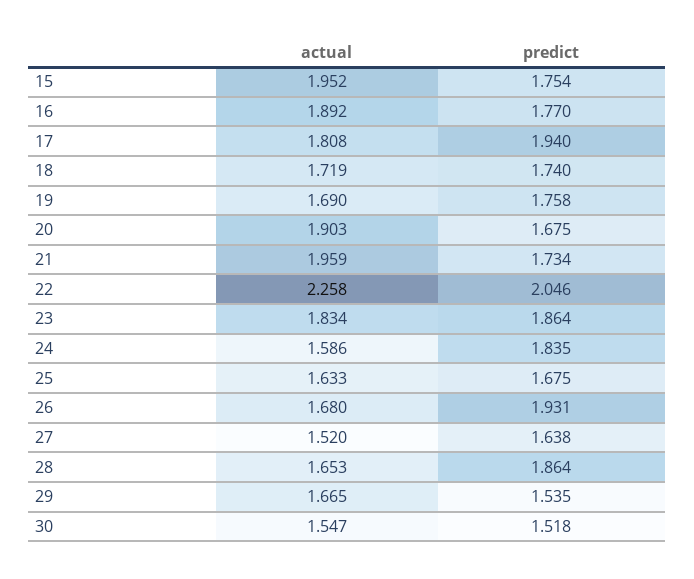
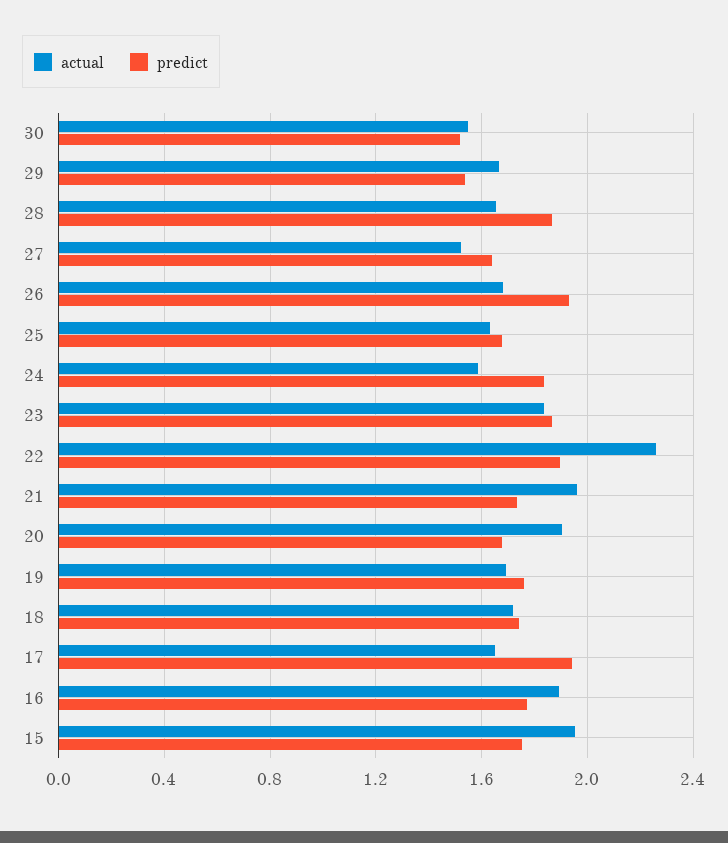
actual, 17: 1.808 -> 1.65
predict, 22: 2.046 -> 1.9

